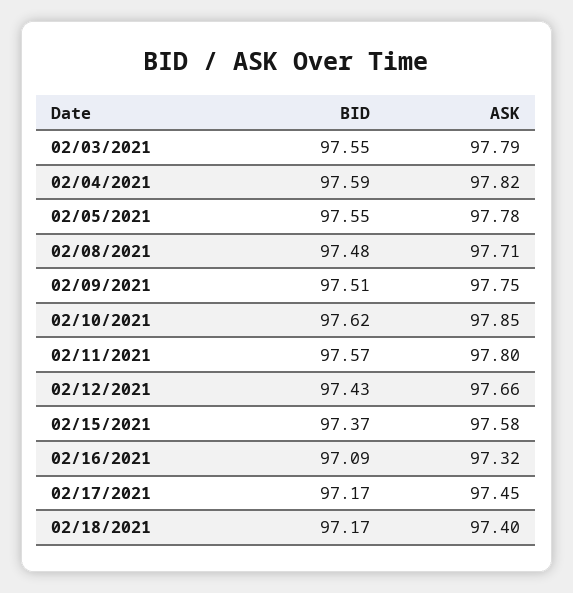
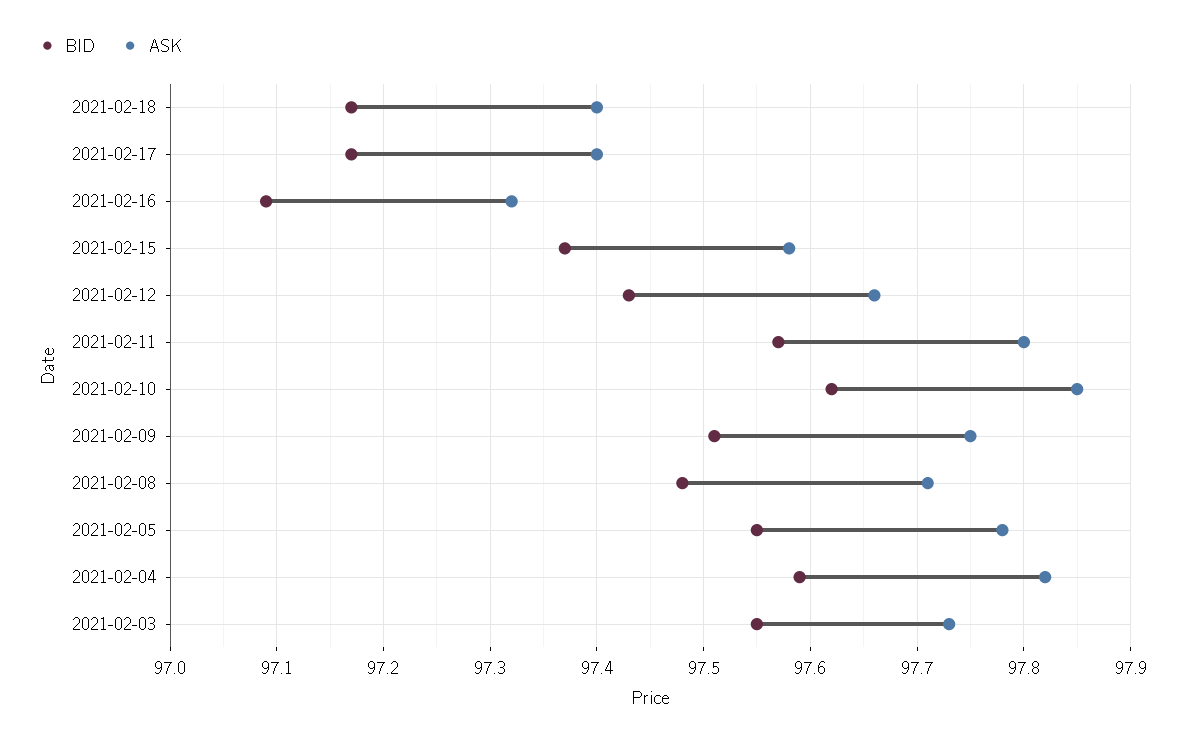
ASK, 02/03/2021: 97.79 -> 97.73
ASK, 02/17/2021: 97.45 -> 97.4

